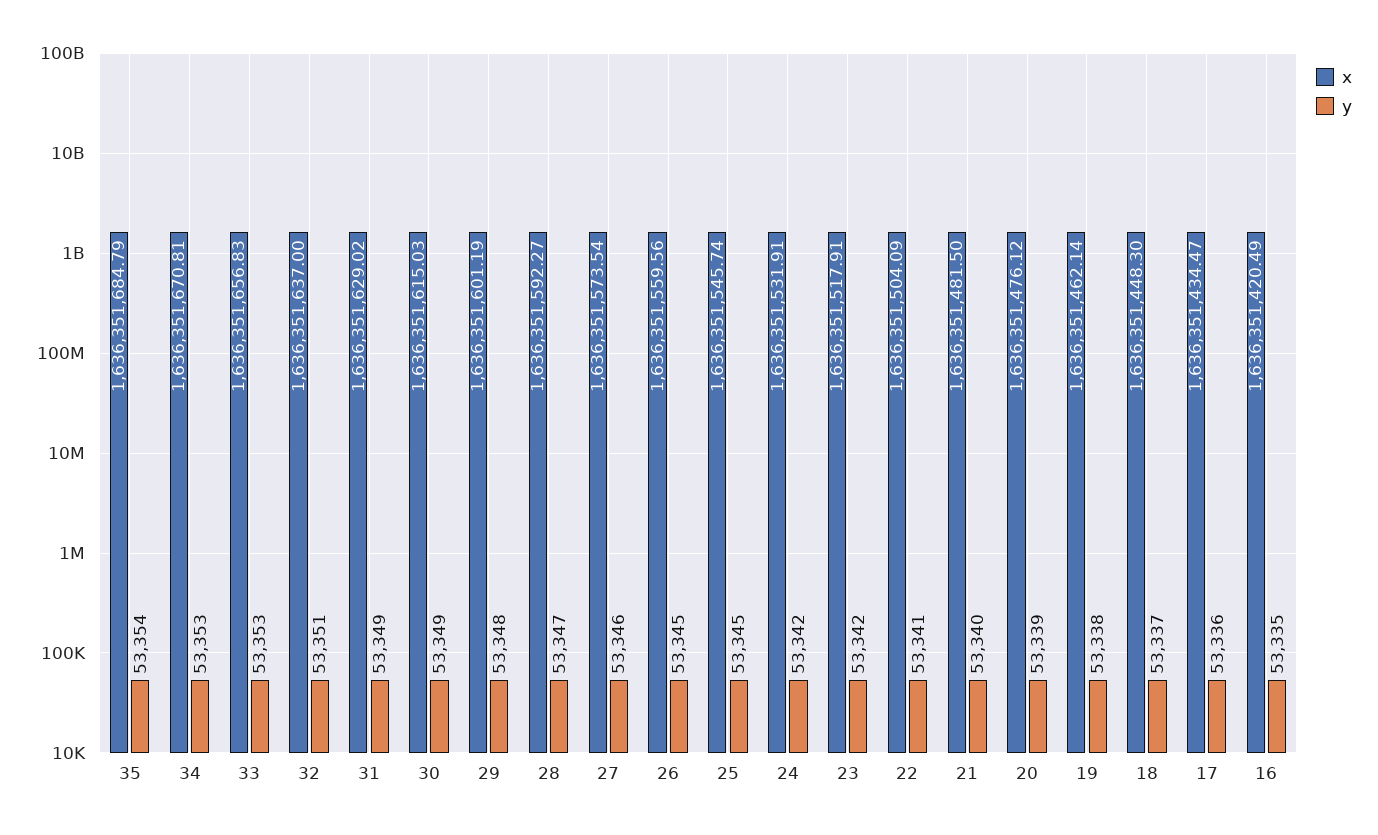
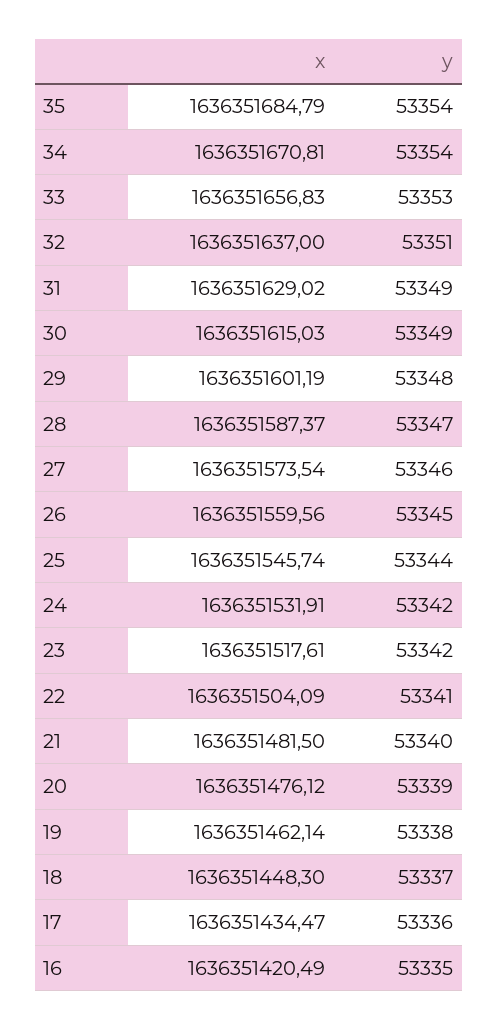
y, 34: 53353 -> 53354
x, 28: 1636351592.27 -> 1636351587.37
y, 25: 53345 -> 53344
x, 23: 1636351517.91 -> 1636351517.61

